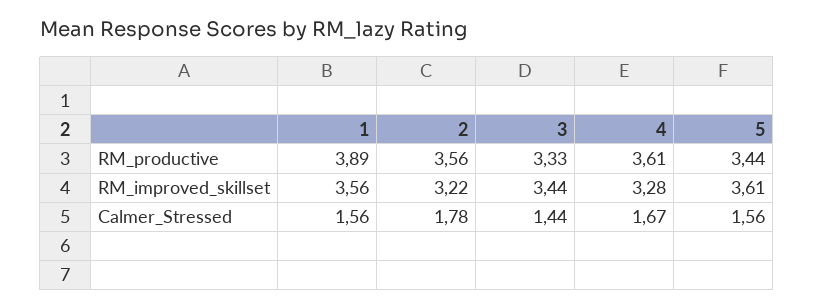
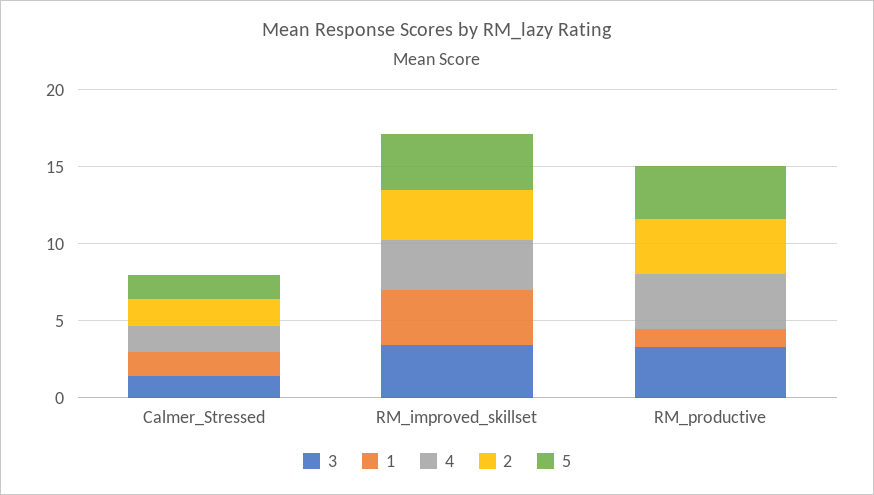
1, RM_productive: 3.89 -> 1

